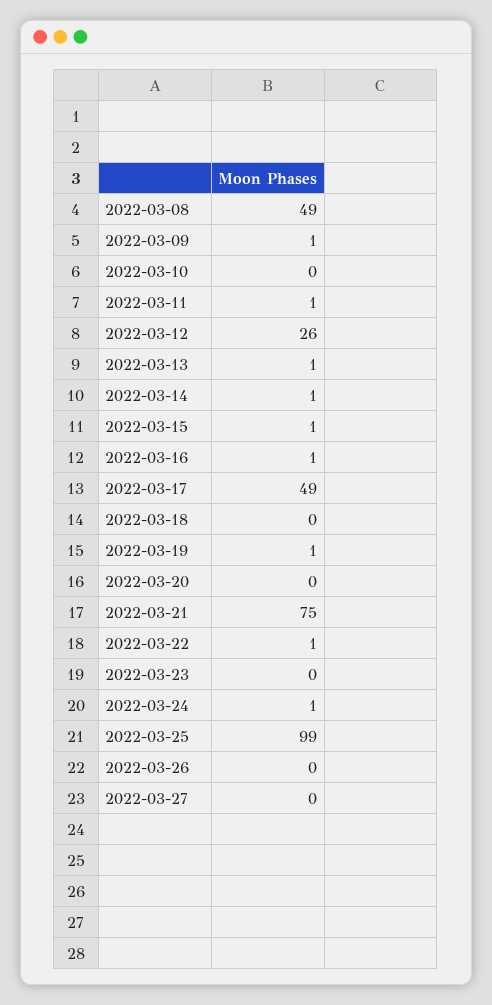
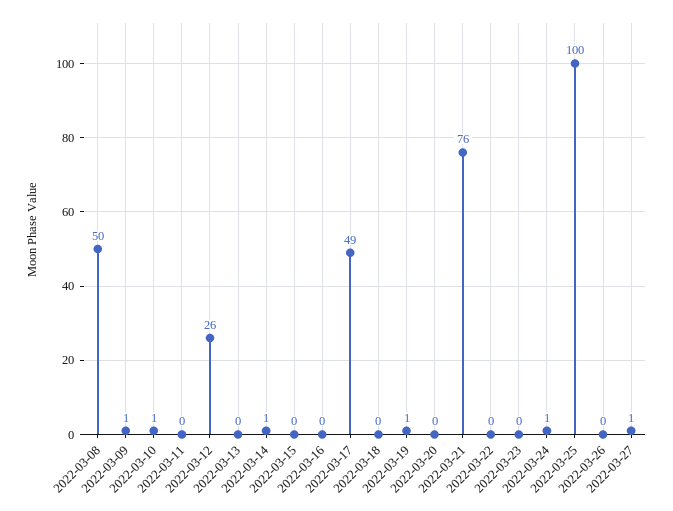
2022-03-08: 49 -> 50
2022-03-10: 0 -> 1
2022-03-11: 1 -> 0
2022-03-13: 1 -> 0
2022-03-15: 1 -> 0
2022-03-16: 1 -> 0
2022-03-21: 75 -> 76
2022-03-22: 1 -> 0
2022-03-25: 99 -> 100
2022-03-27: 0 -> 1

